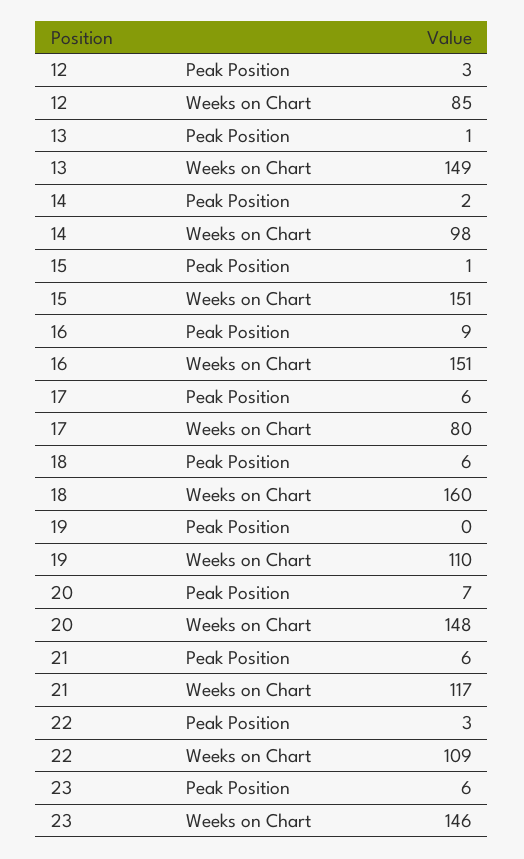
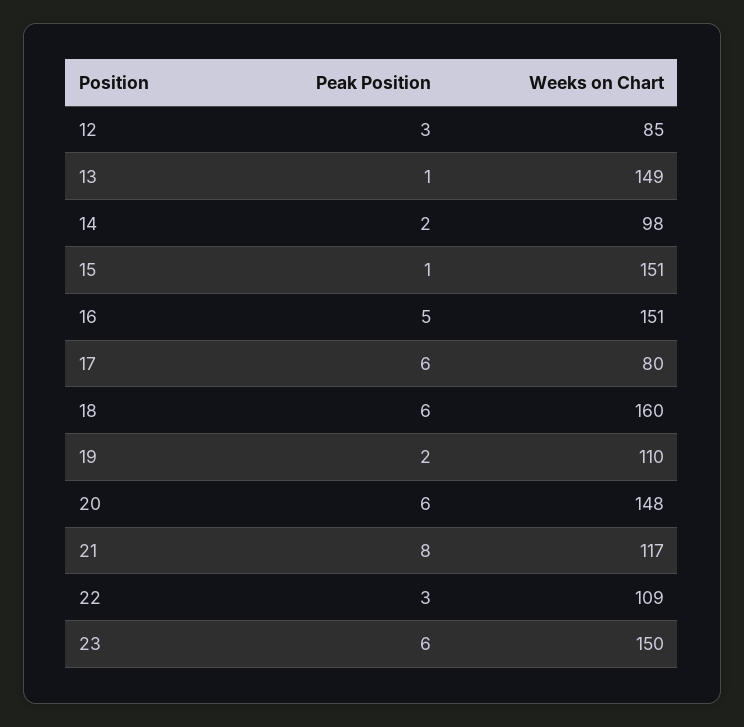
16, Peak Position: 9 -> 5
19, Peak Position: 0 -> 2
20, Peak Position: 7 -> 6
21, Peak Position: 6 -> 8
23, Weeks on Chart: 146 -> 150

